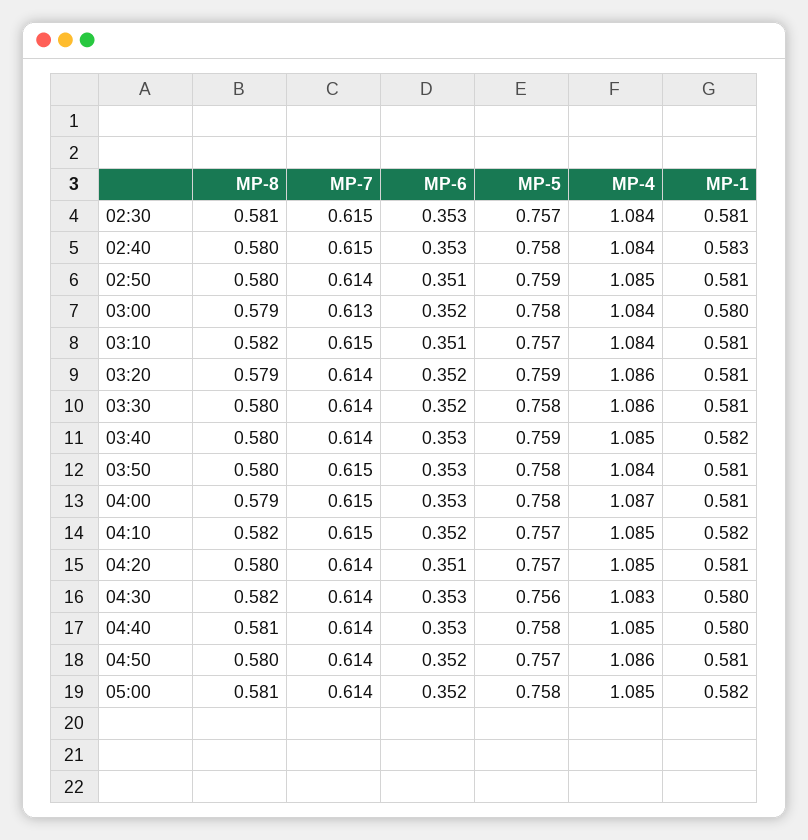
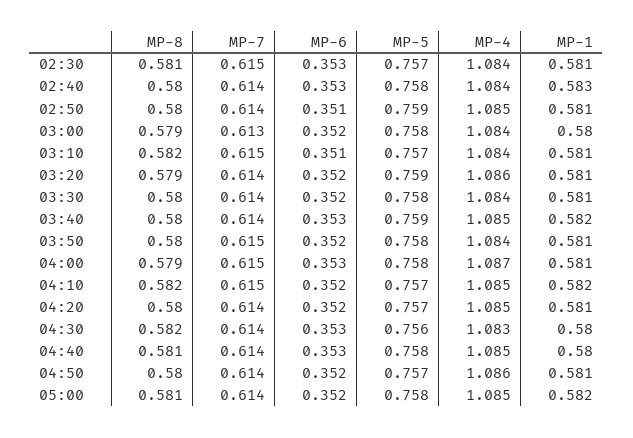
MP-7, 02:40: 0.615 -> 0.614
MP-4, 03:30: 1.086 -> 1.084
MP-6, 03:50: 0.353 -> 0.352
MP-6, 04:20: 0.351 -> 0.352

